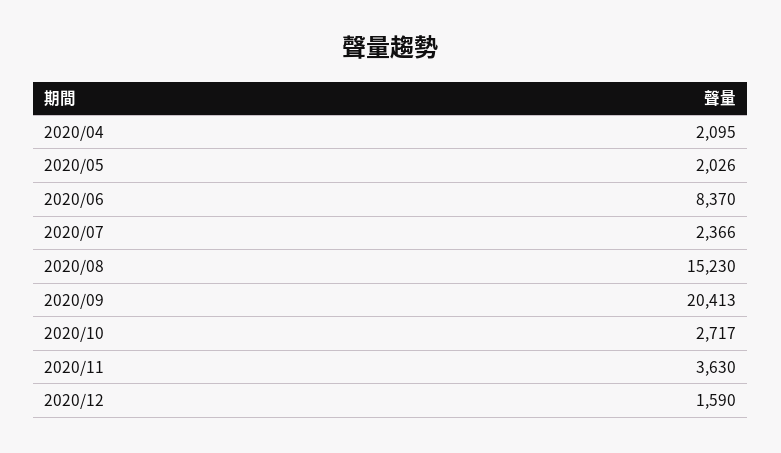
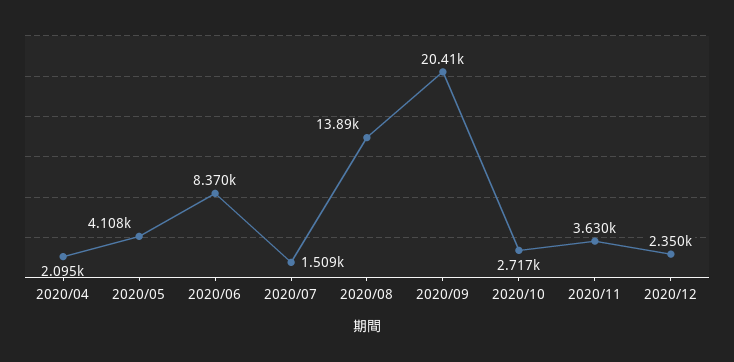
2020/05: 2026 -> 4108
2020/07: 2366 -> 1509
2020/08: 15230 -> 13890
2020/12: 1590 -> 2350

